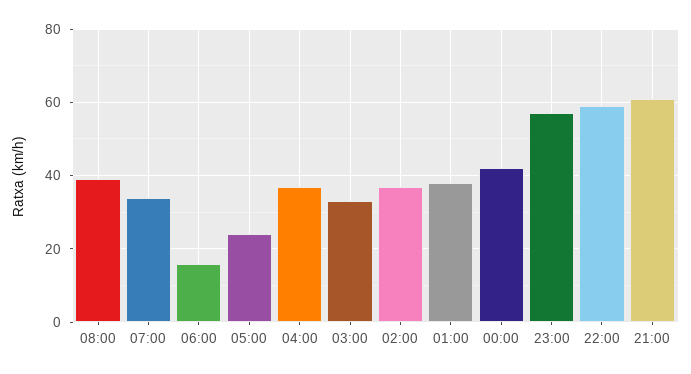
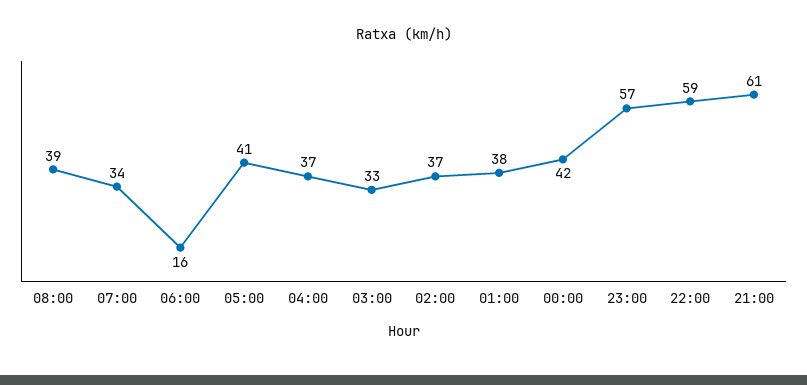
05:00: 25 -> 41

